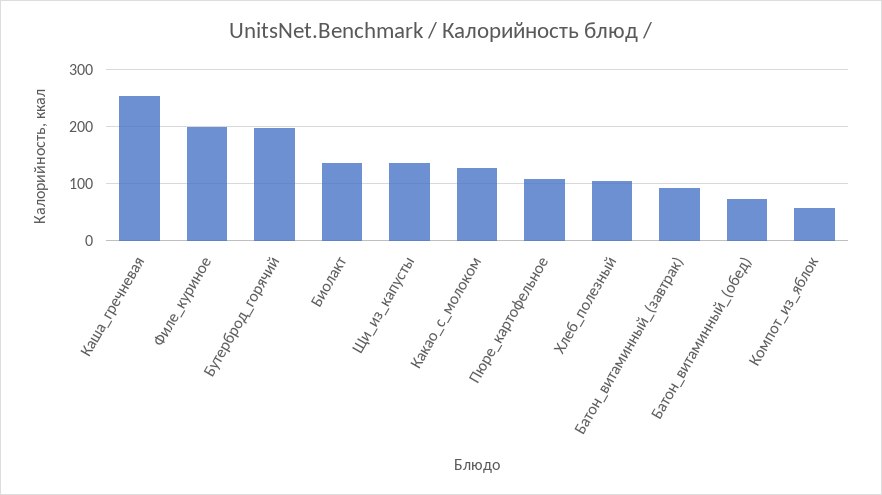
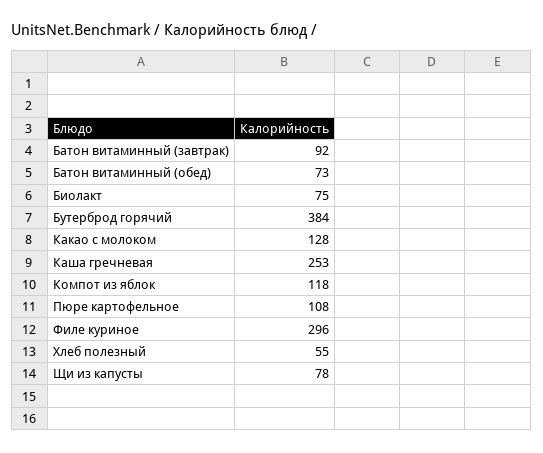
Филе_куриное: 200 -> 296
Бутерброд_горячий: 200 -> 384
Биолакт: 140 -> 75
Щи_из_капусты: 140 -> 78
Хлеб_полезный: 100 -> 55
Компот_из_яблок: 60 -> 118

